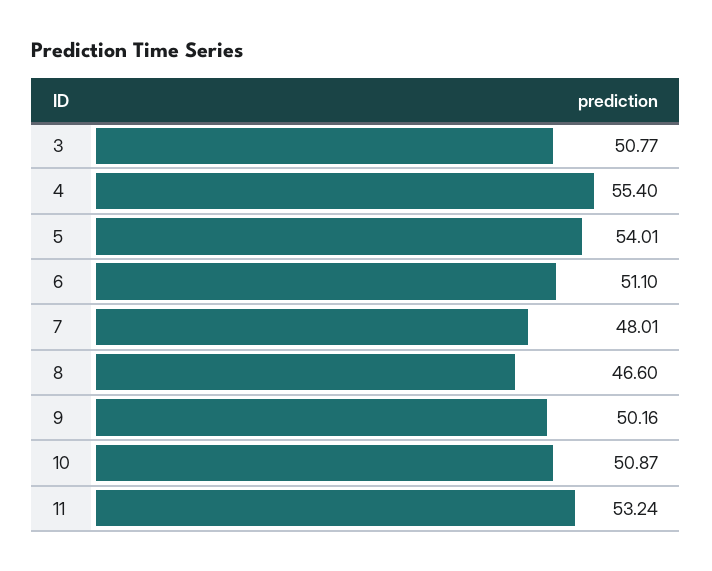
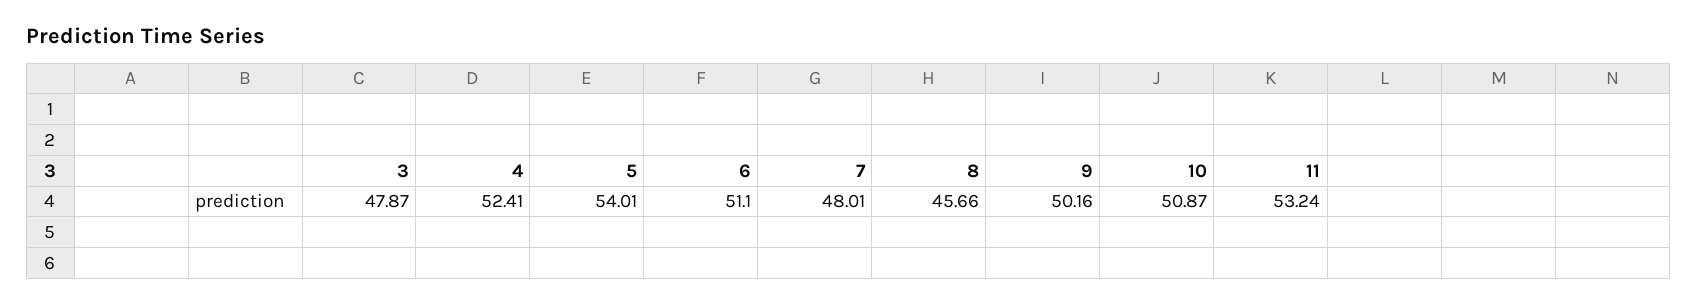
3: 50.77 -> 47.87
4: 55.4 -> 52.41
8: 46.6 -> 45.66

